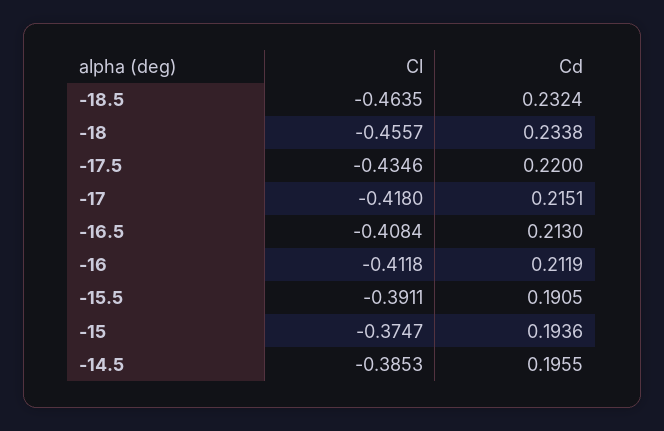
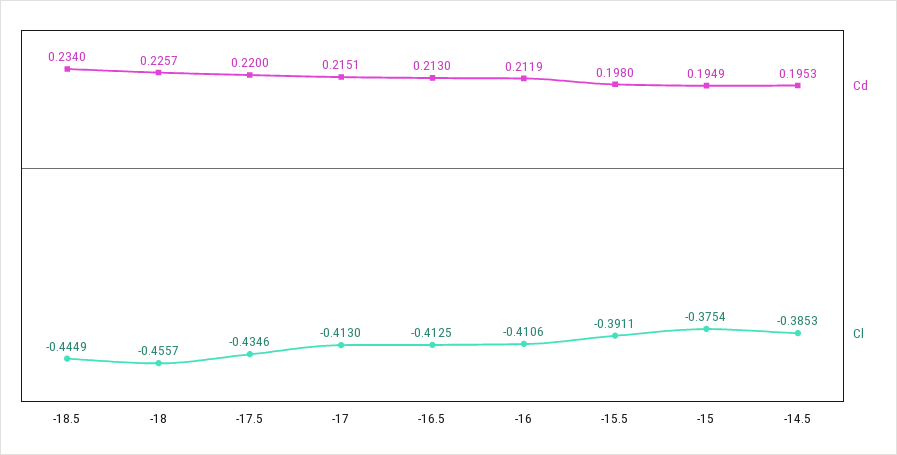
Cl, -18.5: -0.4635 -> -0.4449
Cd, -18.5: 0.2324 -> 0.234
Cd, -18: 0.2338 -> 0.2257
Cl, -17: -0.418 -> -0.413
Cl, -16.5: -0.4084 -> -0.4125
Cl, -16: -0.4118 -> -0.4106
Cd, -15.5: 0.1905 -> 0.198
Cl, -15: -0.3747 -> -0.3754
Cd, -15: 0.1936 -> 0.1949
Cd, -14.5: 0.1955 -> 0.1953

